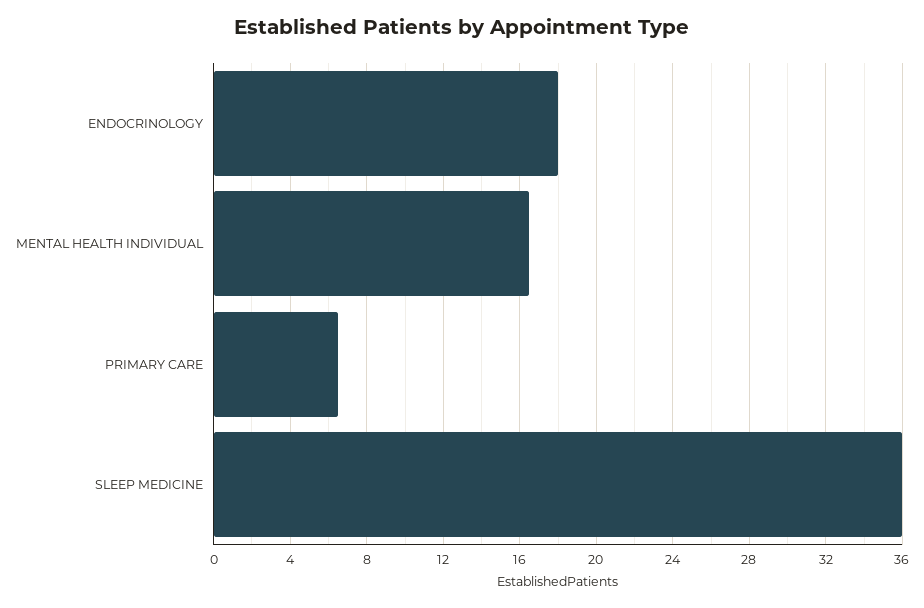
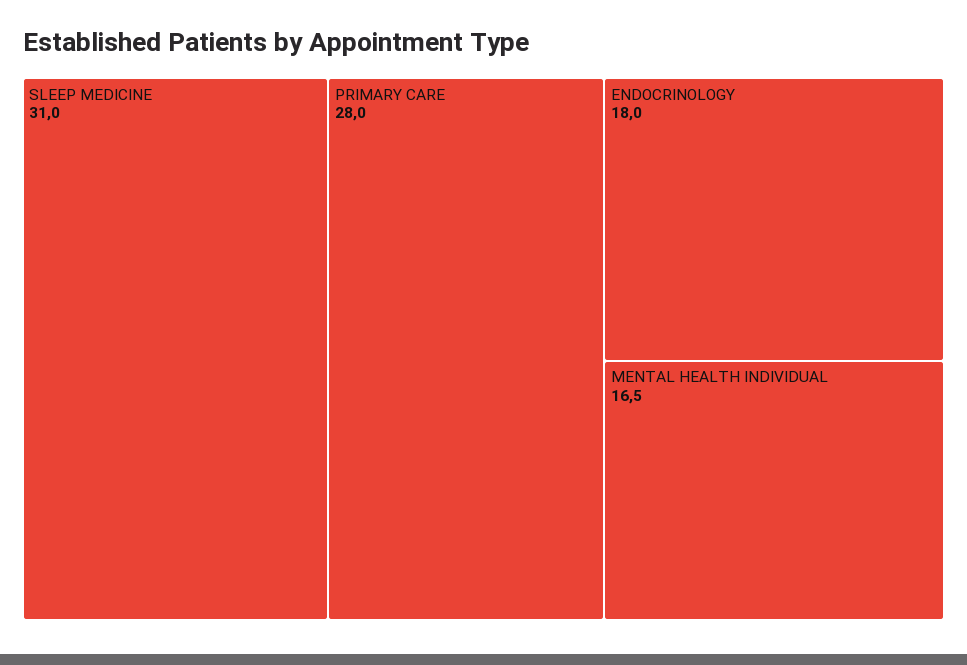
PRIMARY CARE: 6.5 -> 28
SLEEP MEDICINE: 36 -> 31

